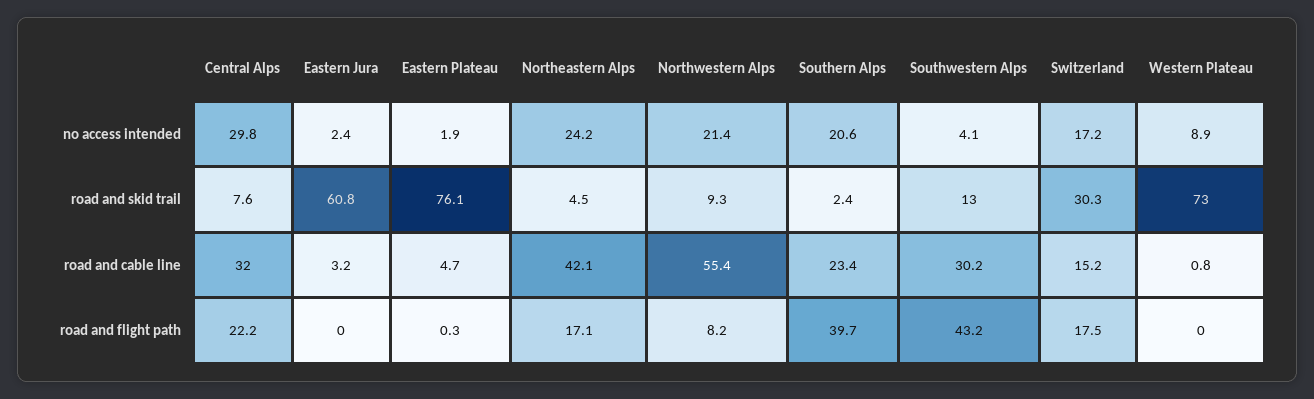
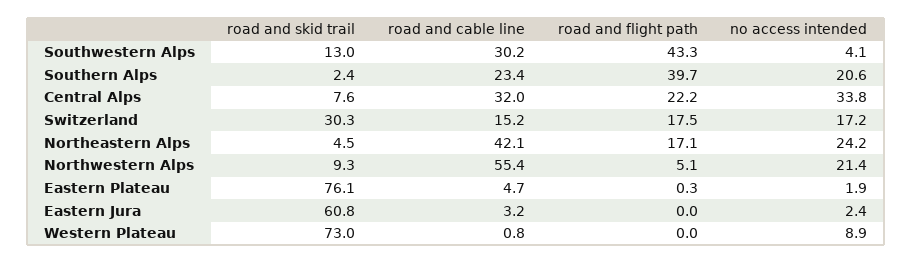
Central Alps, no access intended: 29.8 -> 33.8
Northwestern Alps, road and flight path: 8.2 -> 5.1
Southwestern Alps, road and flight path: 43.2 -> 43.3

